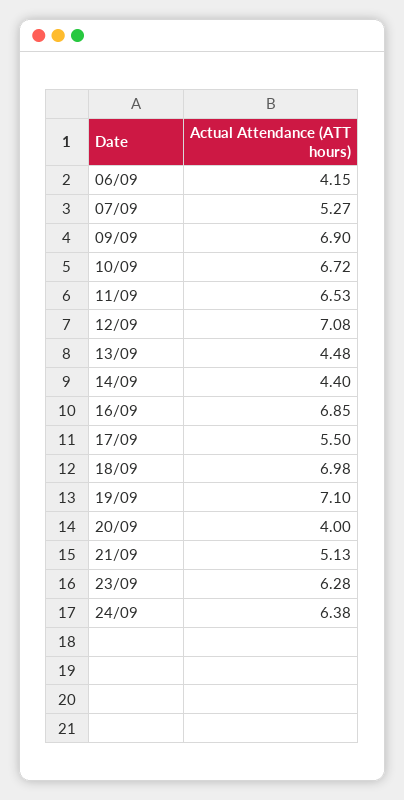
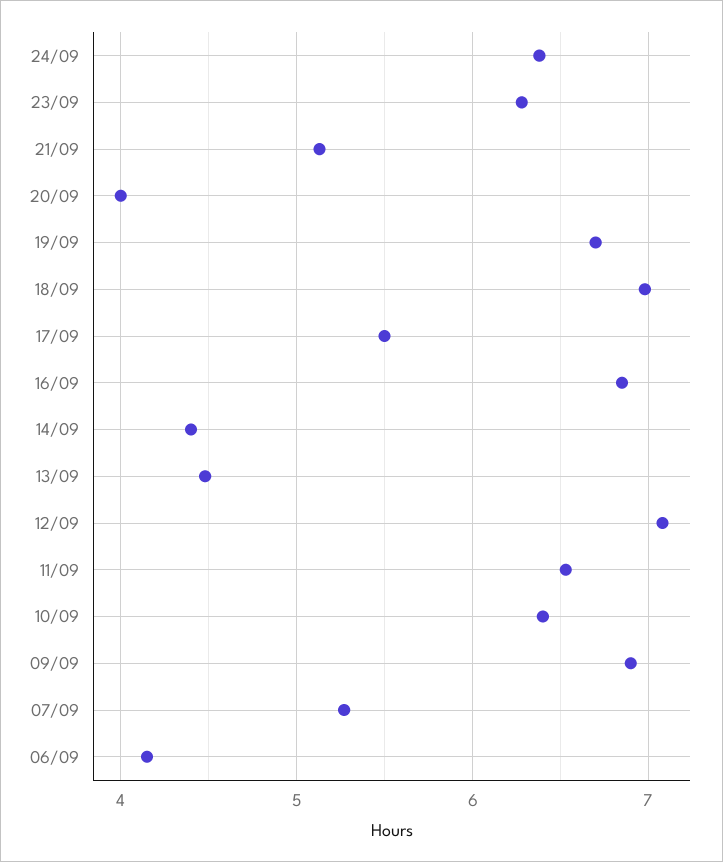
10/09: 6.72 -> 6.4
19/09: 7.1 -> 6.7

